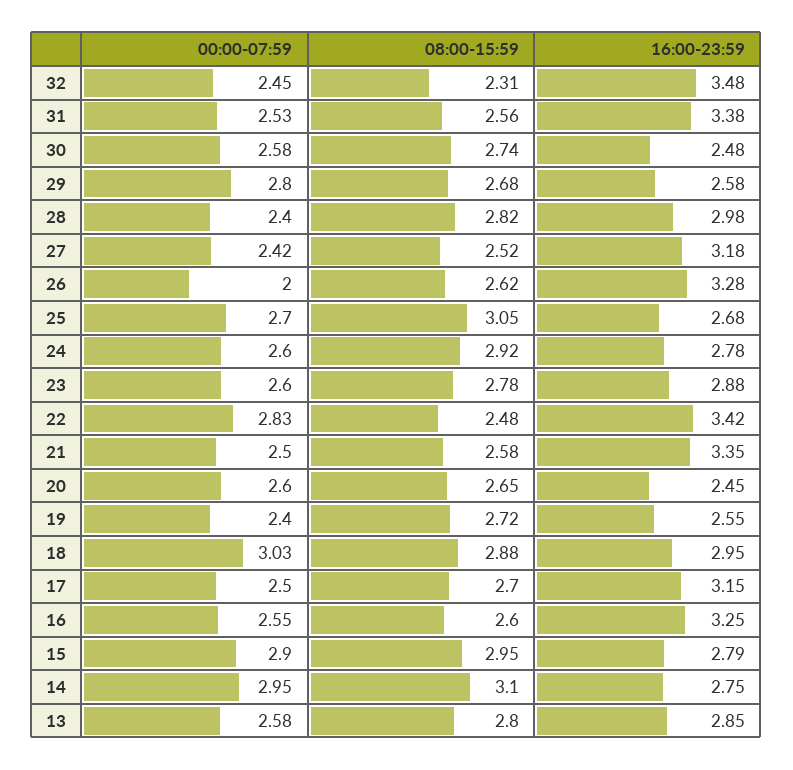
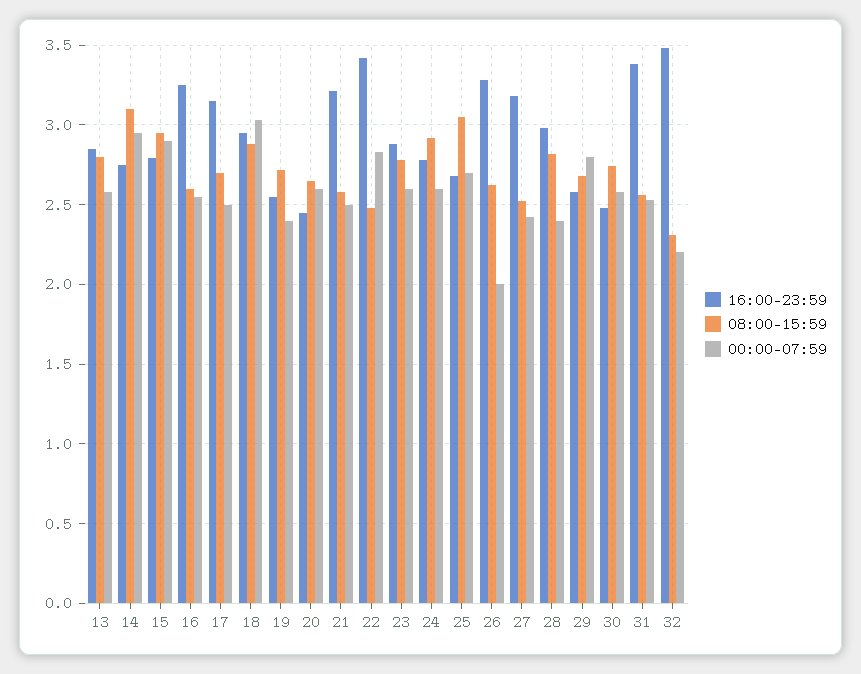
00:00-07:59, 32: 2.45 -> 2.2
16:00-23:59, 21: 3.35 -> 3.2

